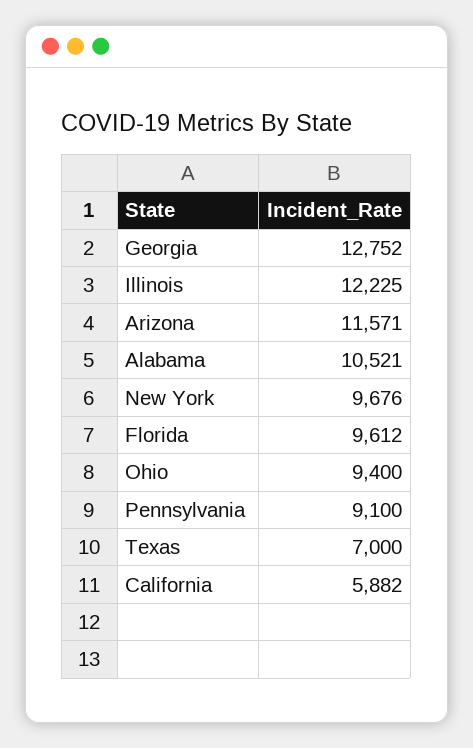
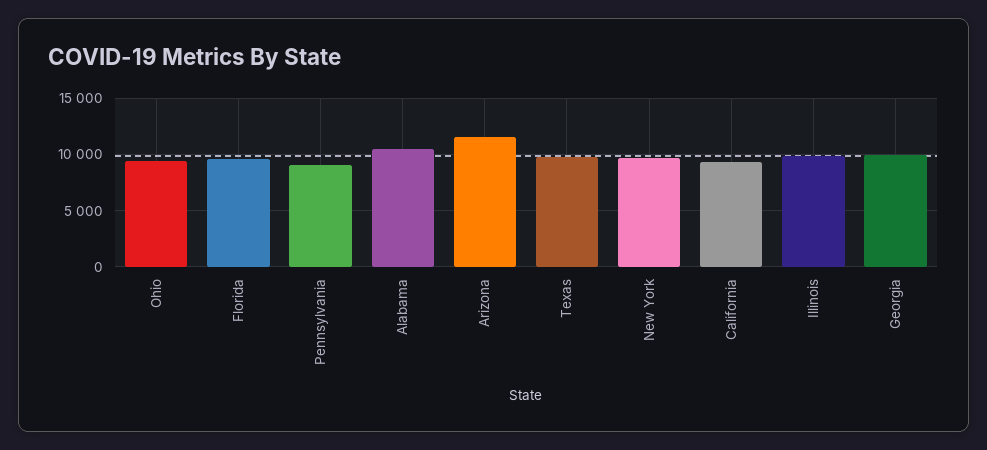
Georgia: 12752 -> 10000
Illinois: 12225 -> 10000
Texas: 7000 -> 10000
California: 5882 -> 9000

